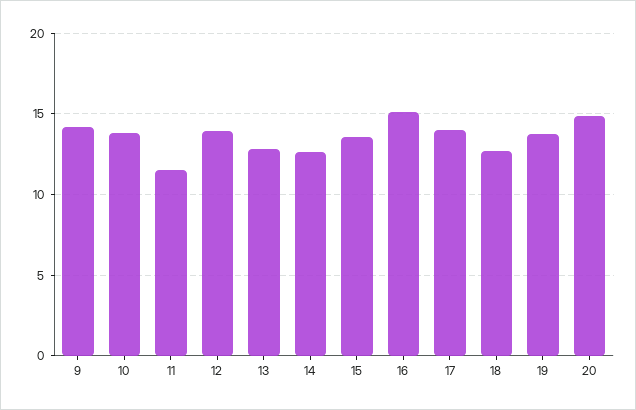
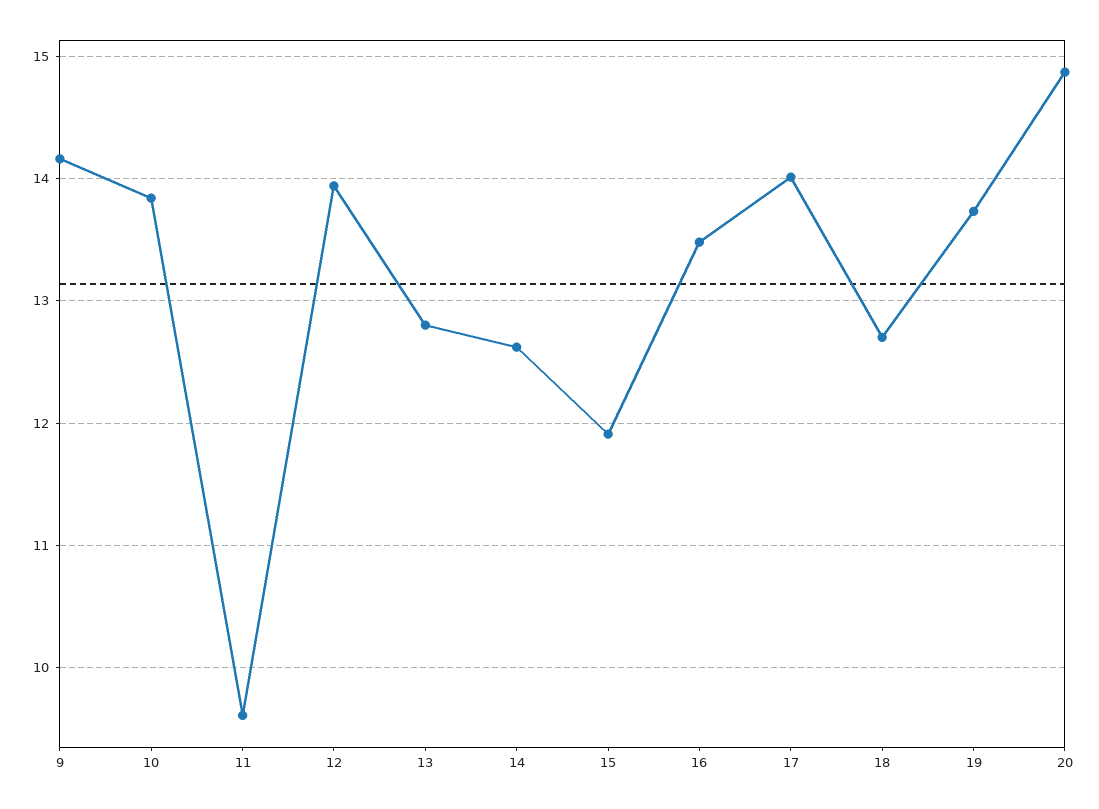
11: 11.5 -> 9.6
15: 13.5 -> 11.9
16: 15 -> 13.5

